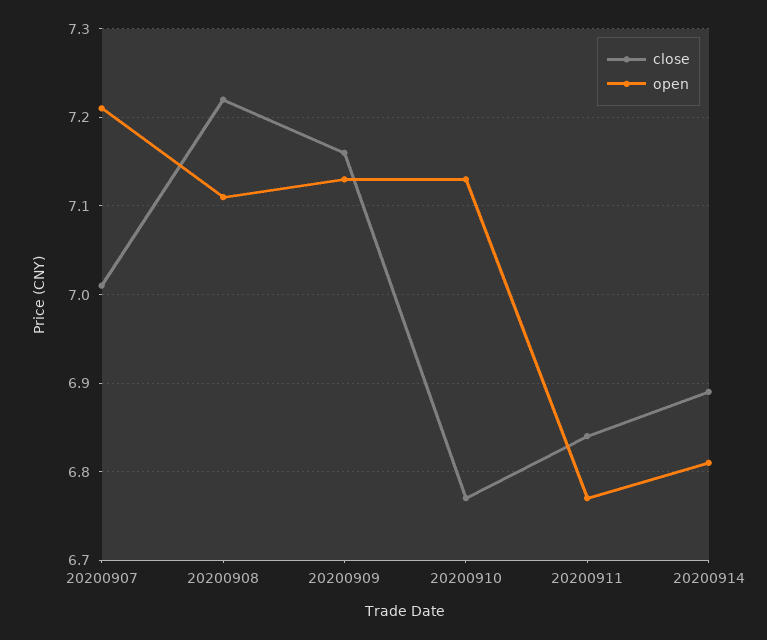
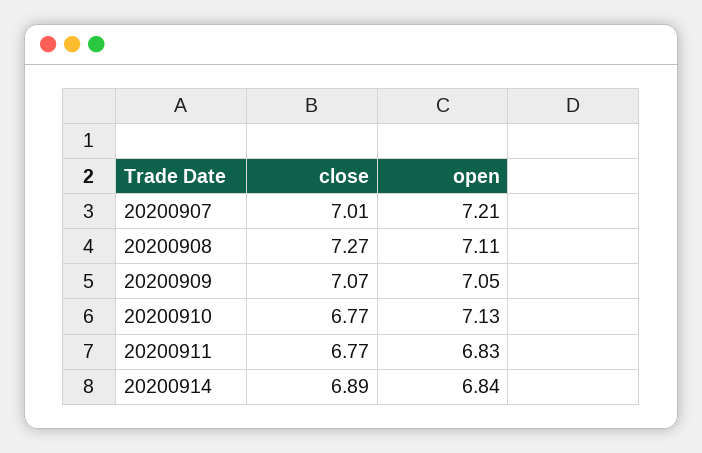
close, 20200908: 7.22 -> 7.27
close, 20200909: 7.16 -> 7.07
open, 20200909: 7.13 -> 7.05
close, 20200911: 6.84 -> 6.77
open, 20200911: 6.77 -> 6.83
open, 20200914: 6.81 -> 6.84

